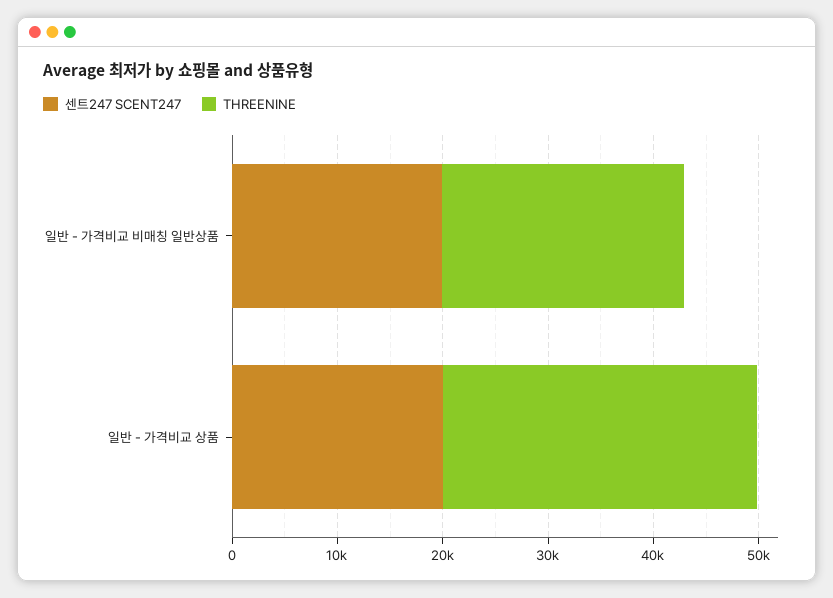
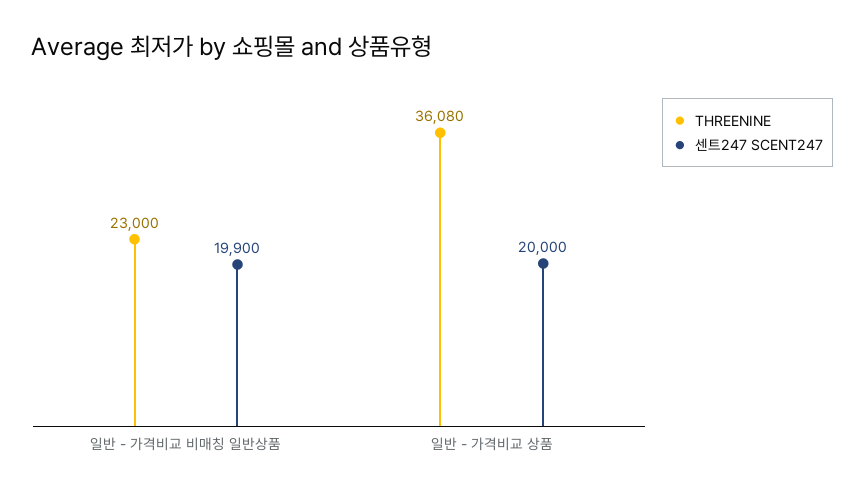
THREENINE, 일반 - 가격비교 상품: 30000 -> 36080

